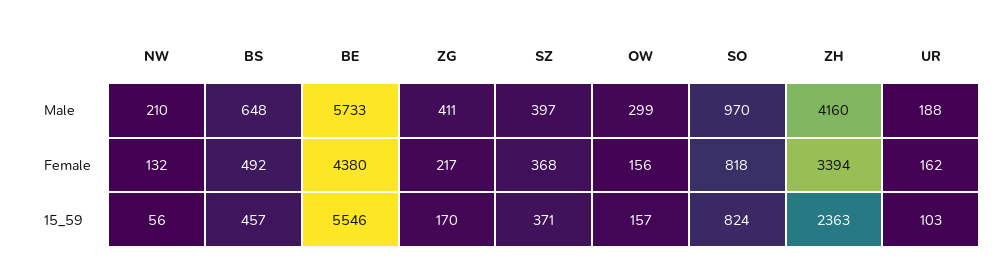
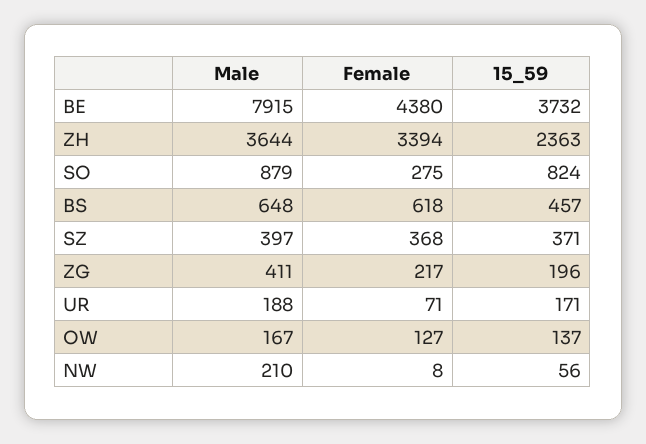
BE, Male: 5733 -> 7915
OW, Male: 299 -> 167
SO, Male: 970 -> 879
ZH, Male: 4160 -> 3644
NW, Female: 132 -> 8
BS, Female: 492 -> 618
OW, Female: 156 -> 127
SO, Female: 818 -> 275
UR, Female: 162 -> 71
BE, 15_59: 5546 -> 3732
ZG, 15_59: 170 -> 196
OW, 15_59: 157 -> 137
UR, 15_59: 103 -> 171

